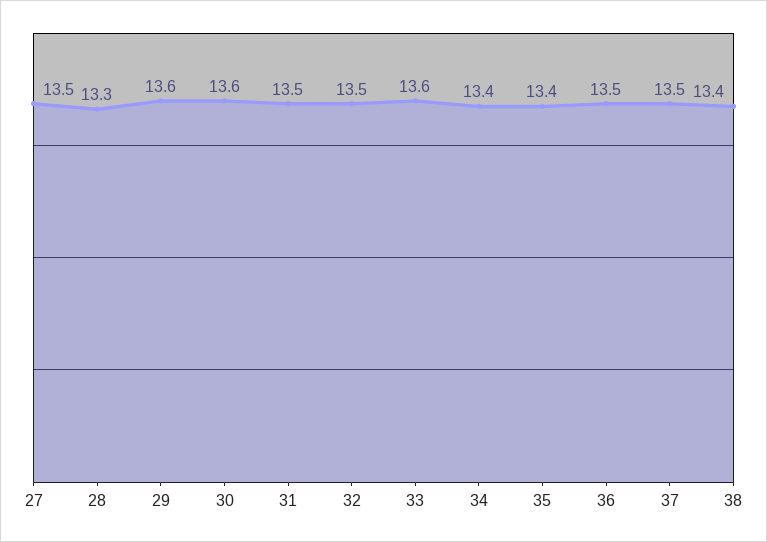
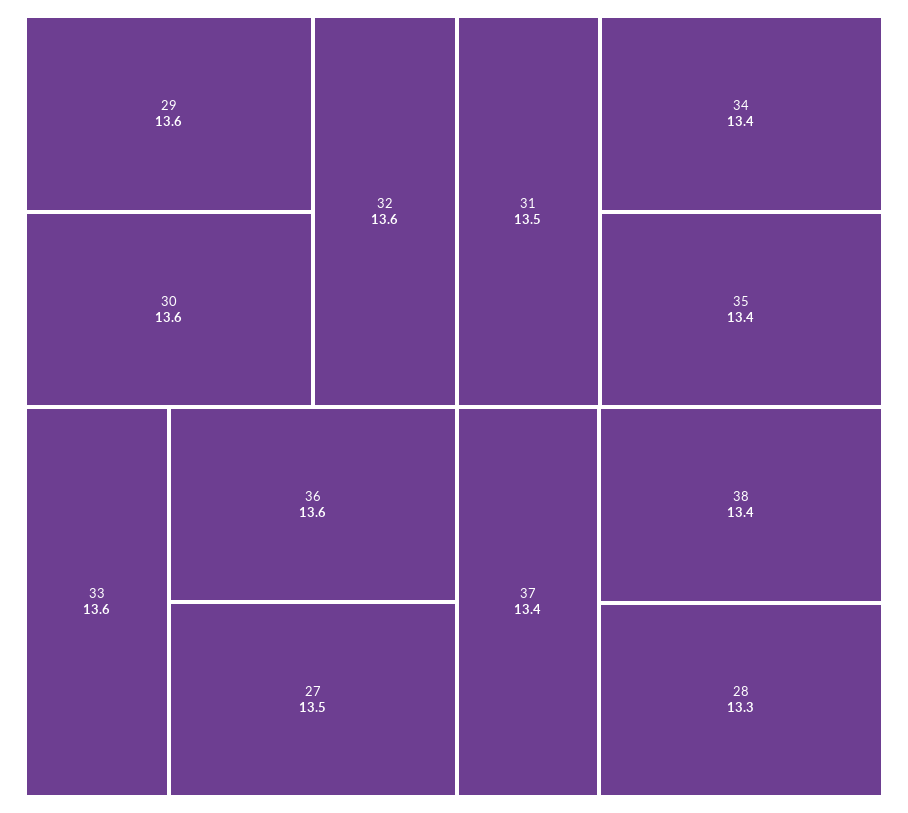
32: 13.5 -> 13.6
36: 13.5 -> 13.6
37: 13.5 -> 13.4

